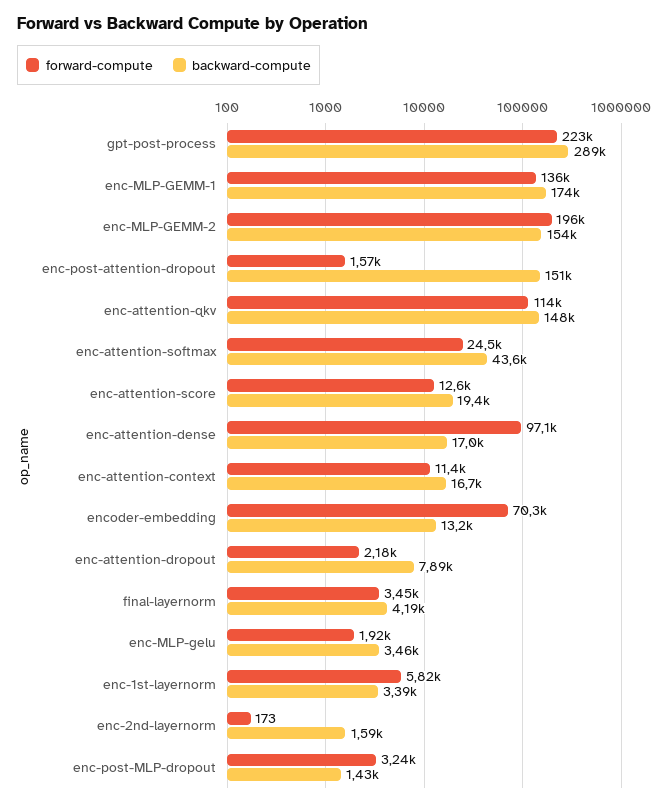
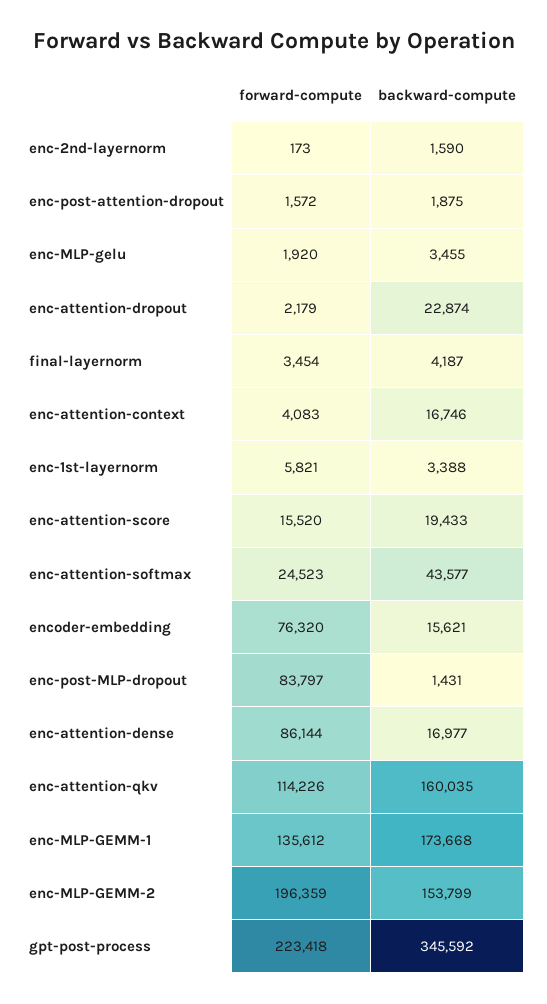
backward-compute, gpt-post-process: 289000 -> 345592
backward-compute, enc-post-attention-dropout: 151000 -> 1875
backward-compute, enc-attention-qkv: 148000 -> 160035
forward-compute, enc-attention-score: 12600 -> 15520
forward-compute, enc-attention-dense: 97100 -> 86144
forward-compute, enc-attention-context: 11400 -> 4083
forward-compute, encoder-embedding: 70300 -> 76320
backward-compute, encoder-embedding: 13200 -> 15621
backward-compute, enc-attention-dropout: 7890 -> 22874
forward-compute, enc-post-MLP-dropout: 3240 -> 83797

